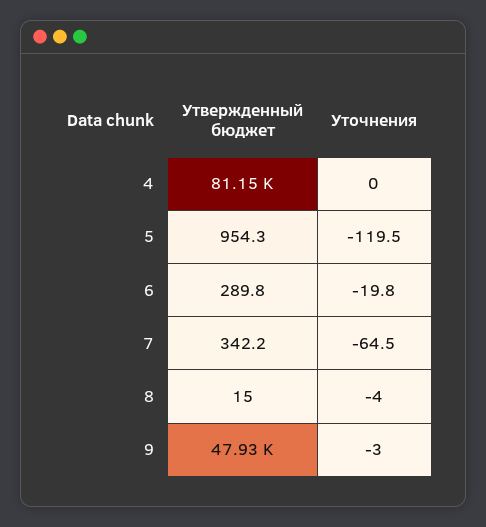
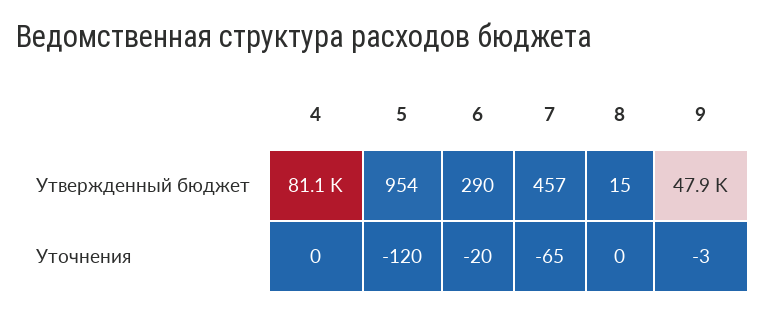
Утвержденный бюджет, 7: 342.2 -> 457
Уточнения, 8: -4 -> 0

